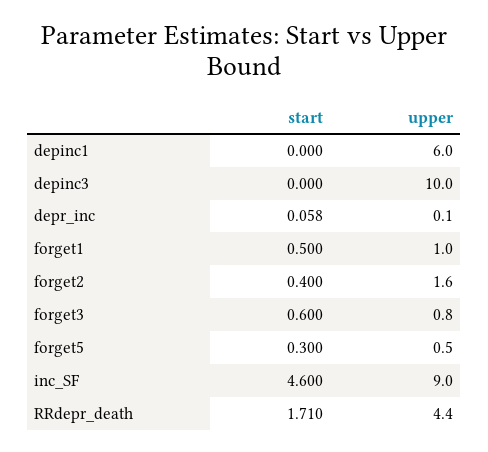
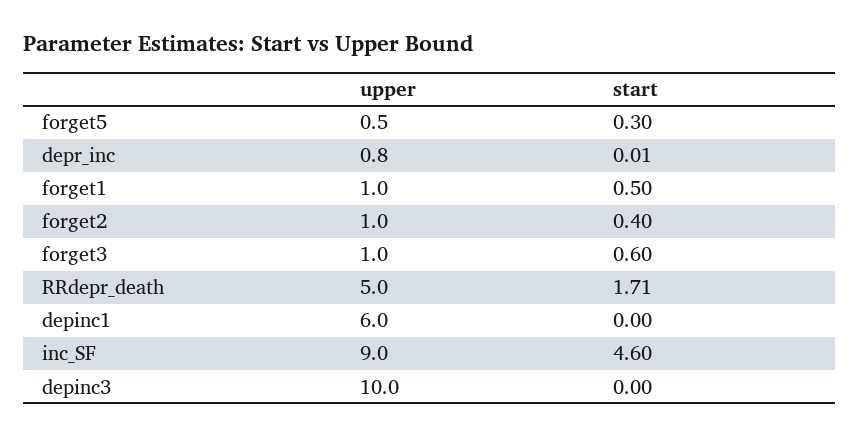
start, depr_inc: 0.058 -> 0.01
upper, depr_inc: 0.1 -> 0.8
upper, forget2: 1.6 -> 1
upper, forget3: 0.8 -> 1
upper, RRdepr_death: 4.4 -> 5

